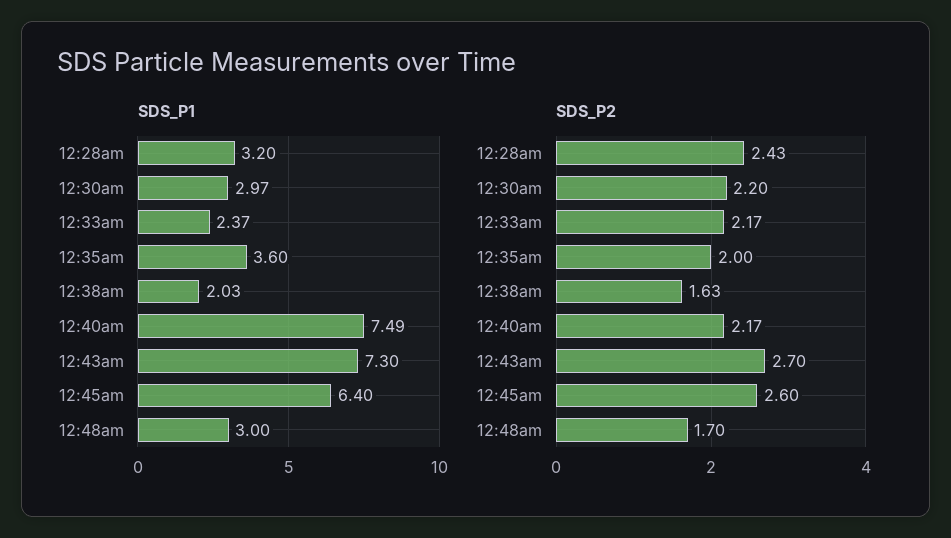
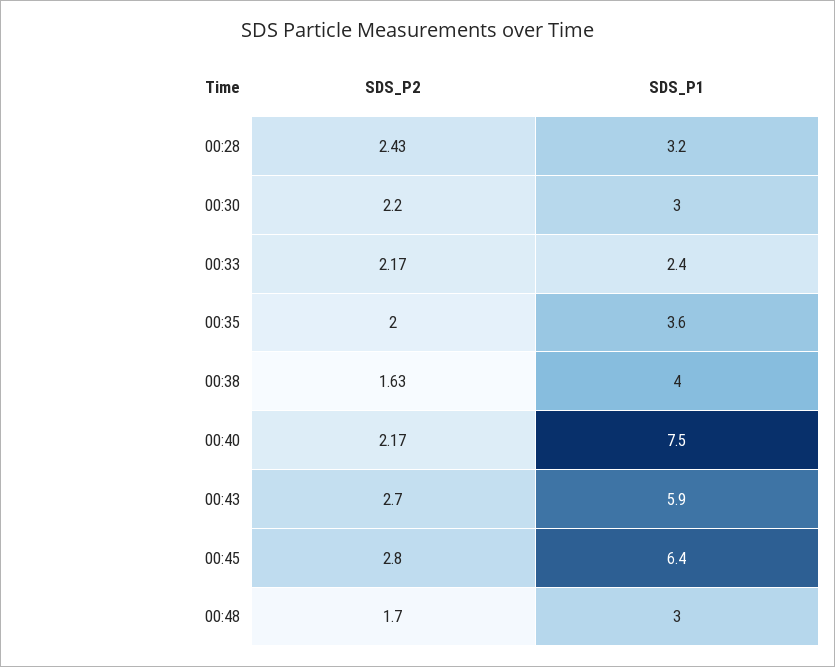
SDS_P1, 12:38am: 2.03 -> 4
SDS_P1, 12:43am: 7.3 -> 5.9
SDS_P2, 12:45am: 2.6 -> 2.8

